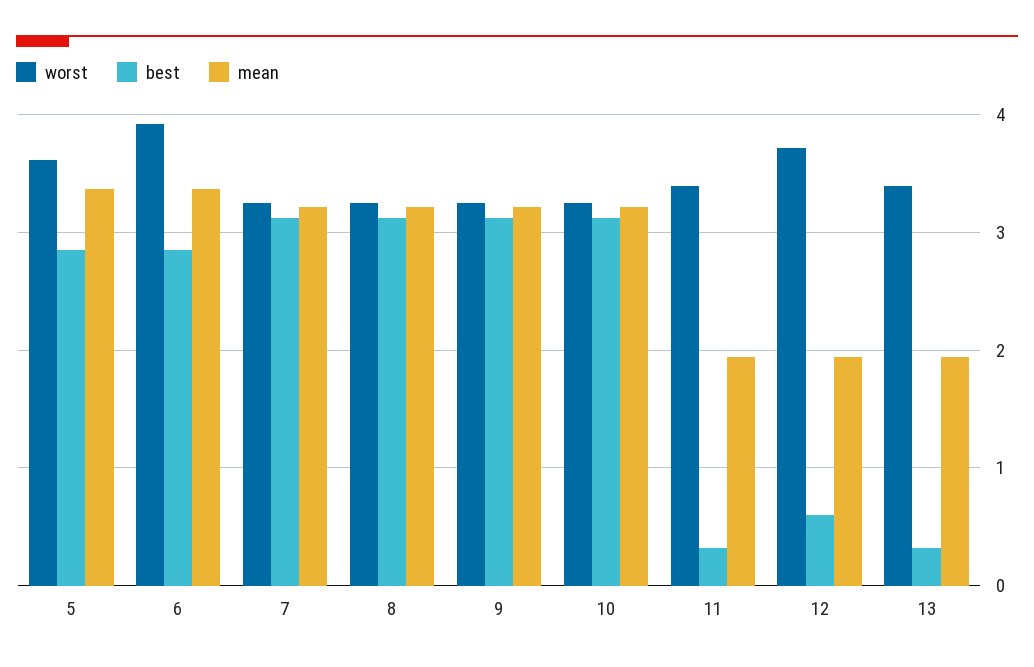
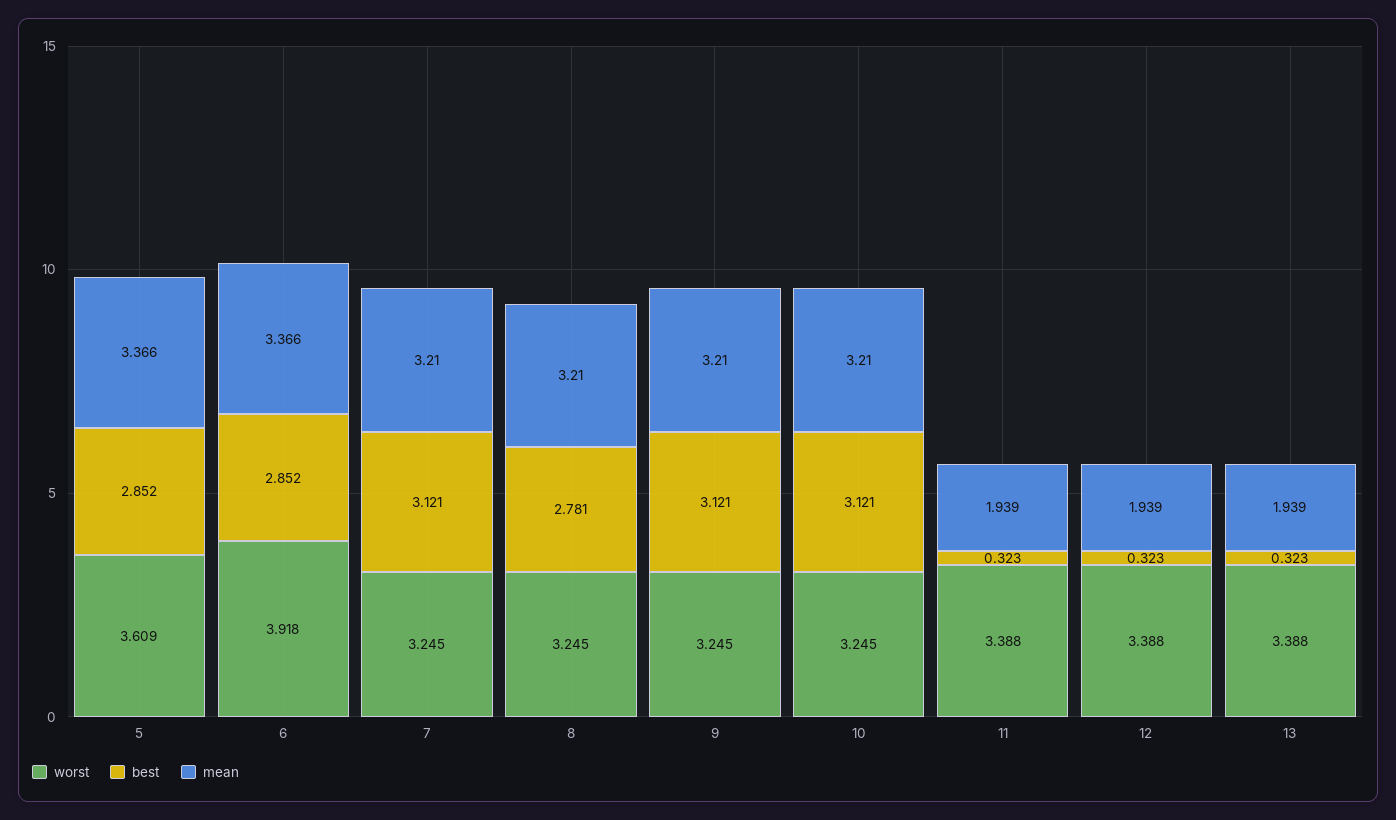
best, 8: 3.1 -> 2.781
worst, 12: 3.7 -> 3.388
best, 12: 0.6 -> 0.323

